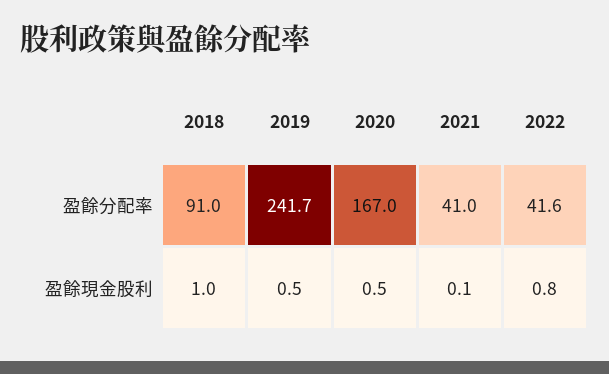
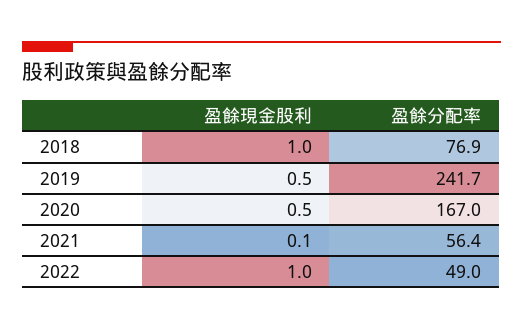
2018, 盈餘分配率: 91 -> 76.9
2021, 盈餘分配率: 41 -> 56.4
2022, 盈餘分配率: 41.6 -> 49
2022, 盈餘現金股利: 0.8 -> 1

